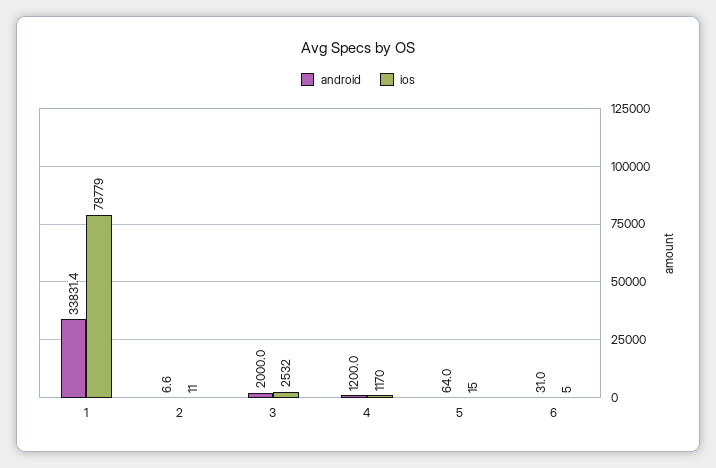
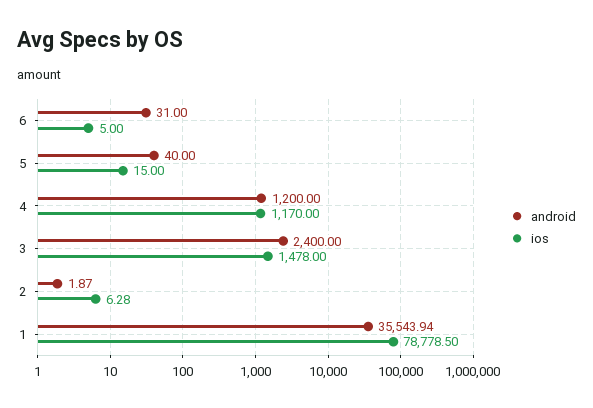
android, 1: 33831.4 -> 35543.94
android, 2: 6.6 -> 1.87
ios, 2: 11 -> 6.28
android, 3: 2000 -> 2400
ios, 3: 2532 -> 1478
android, 5: 64 -> 40

